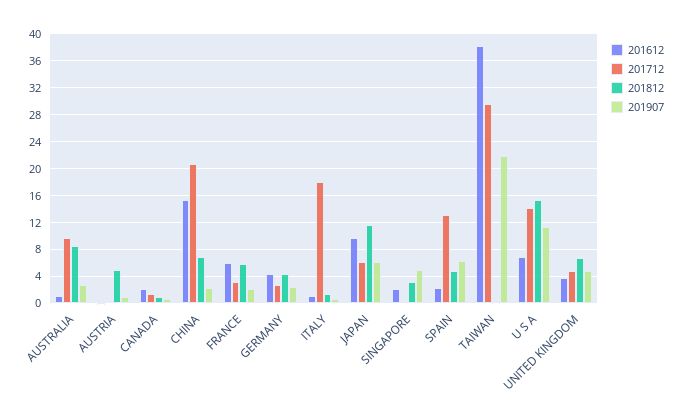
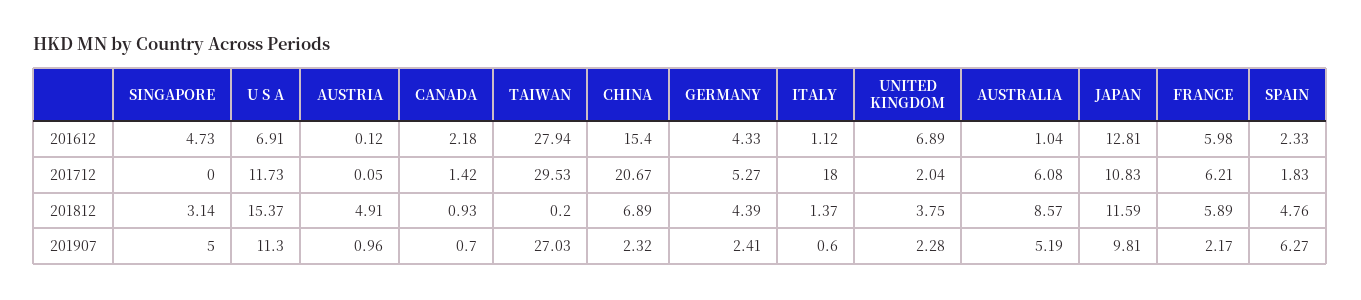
201712, AUSTRALIA: 10 -> 6.08
201907, AUSTRALIA: 3 -> 5.19
201712, FRANCE: 3 -> 6.21
201712, GERMANY: 3 -> 5.27
201612, JAPAN: 10 -> 12.81
201712, JAPAN: 6 -> 10.83
201907, JAPAN: 6 -> 9.81
201612, SINGAPORE: 2 -> 4.73
201712, SPAIN: 13 -> 1.83
201612, TAIWAN: 38 -> 27.94
201907, TAIWAN: 22 -> 27.03
201712, U S A: 14 -> 11.73
201612, UNITED KINGDOM: 4 -> 6.89
201712, UNITED KINGDOM: 5 -> 2.04
201812, UNITED KINGDOM: 7 -> 3.75
201907, UNITED KINGDOM: 5 -> 2.28

